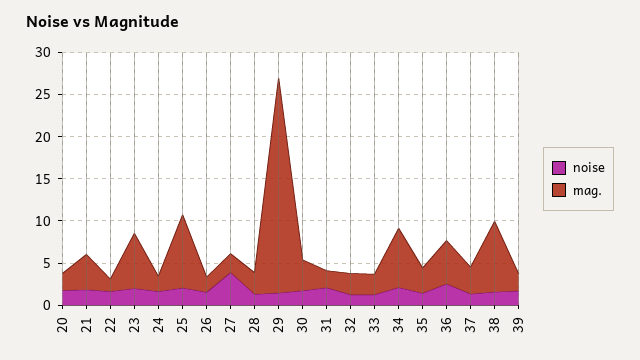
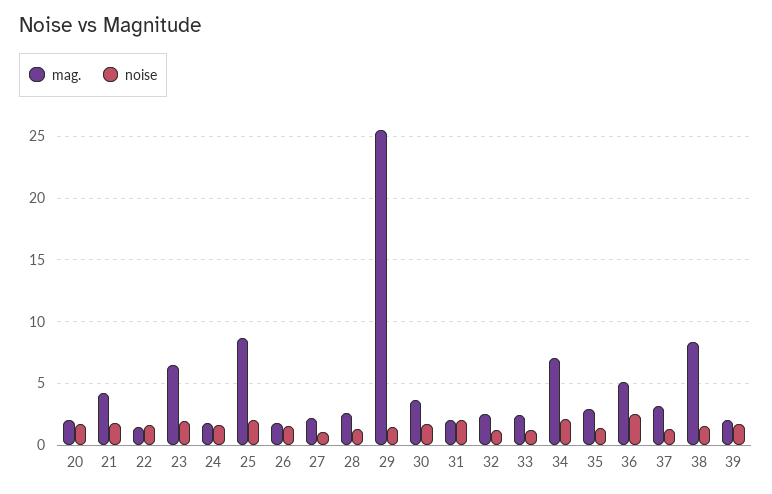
noise, 27: 4 -> 1

